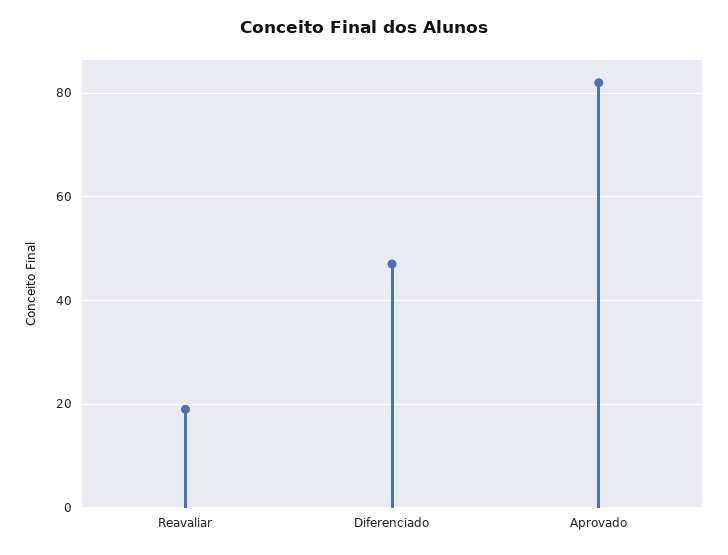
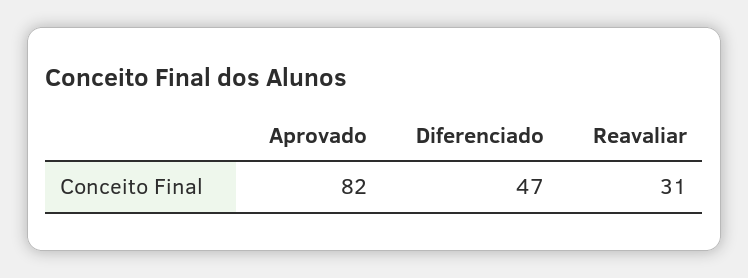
Reavaliar: 20 -> 31

